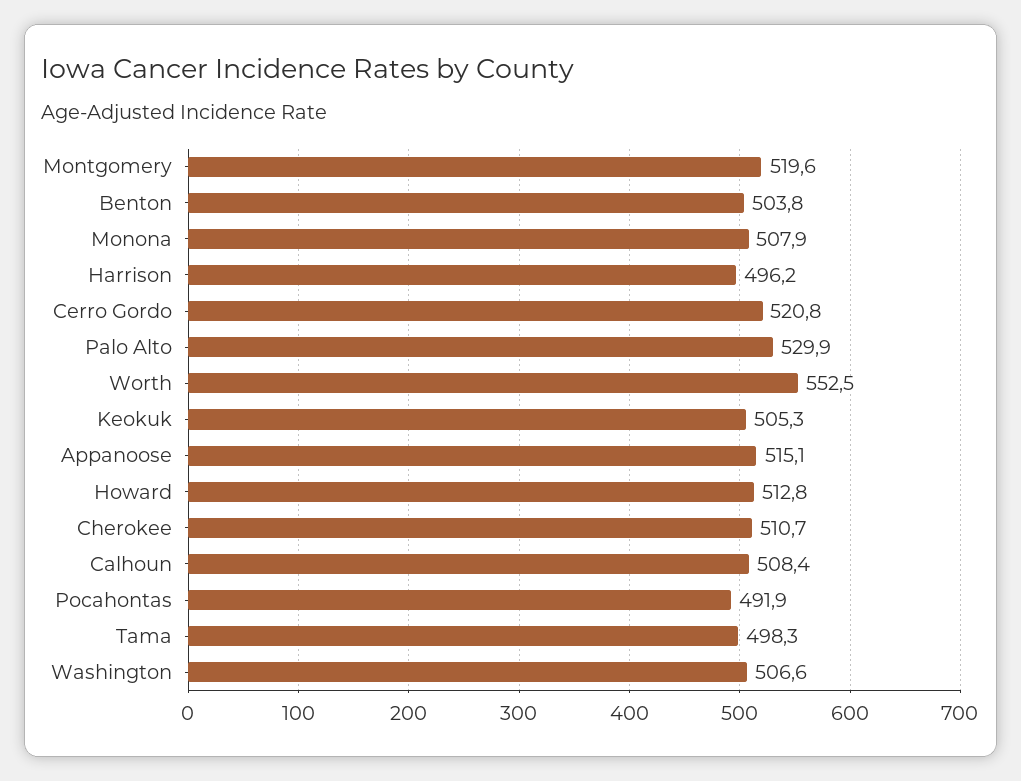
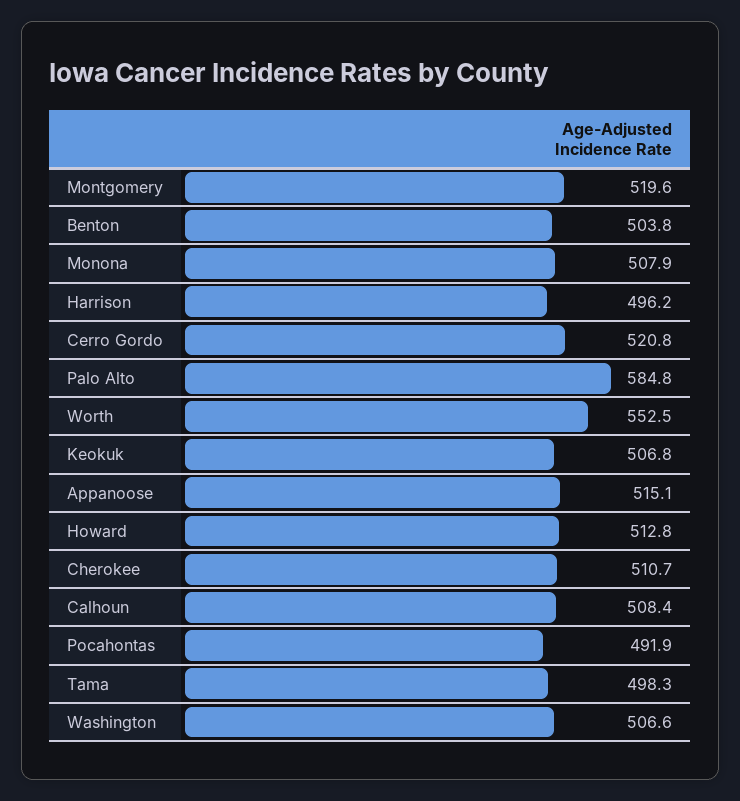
Palo Alto: 529.9 -> 584.8
Keokuk: 505.3 -> 506.8

